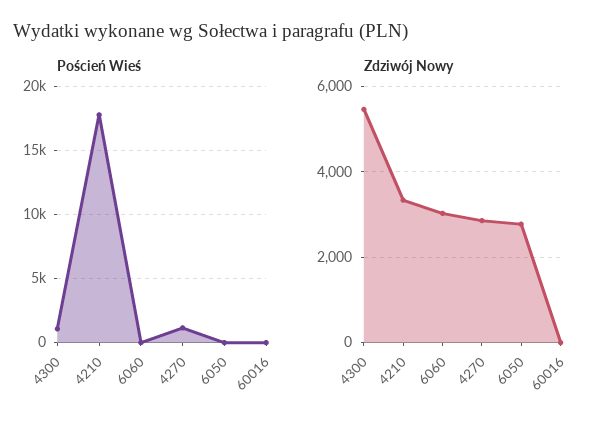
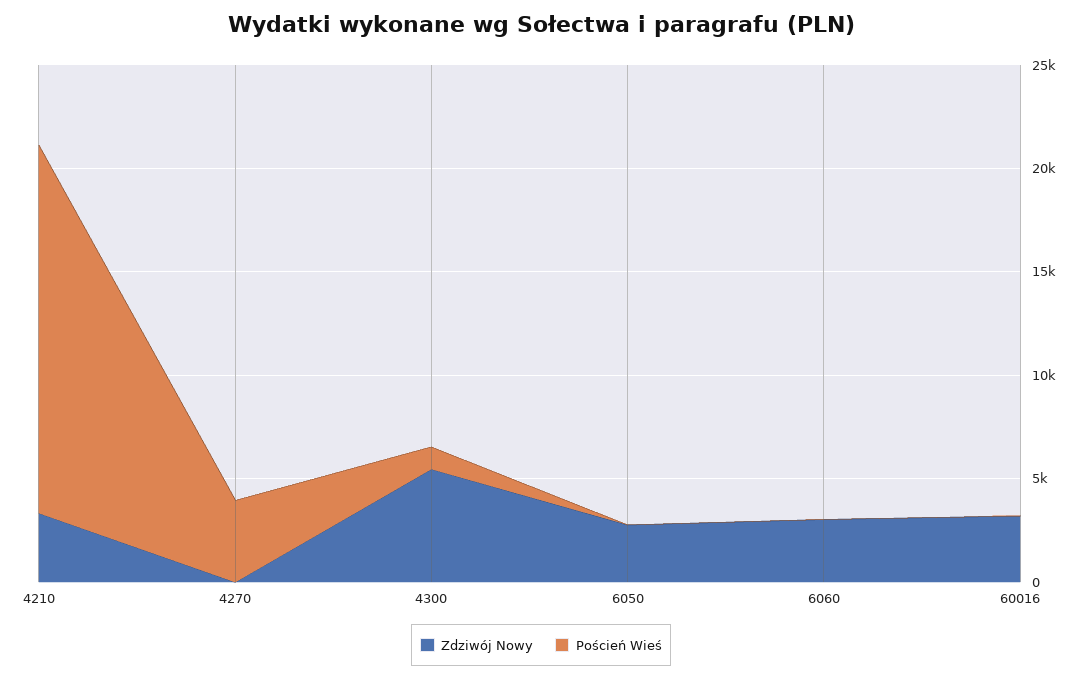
Poścień Wieś, 4270: 1000 -> 4000
Zdziwój Nowy, 4270: 2800 -> 0
Zdziwój Nowy, 60016: 0 -> 3000

